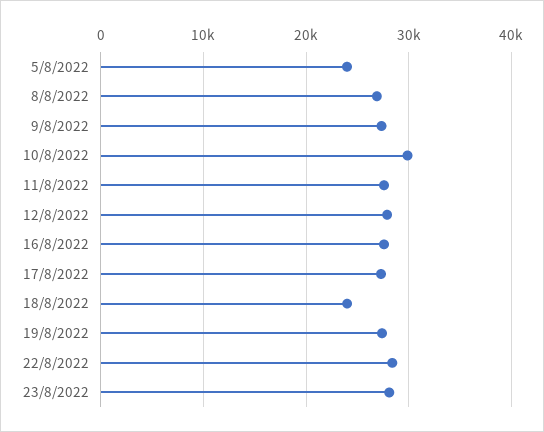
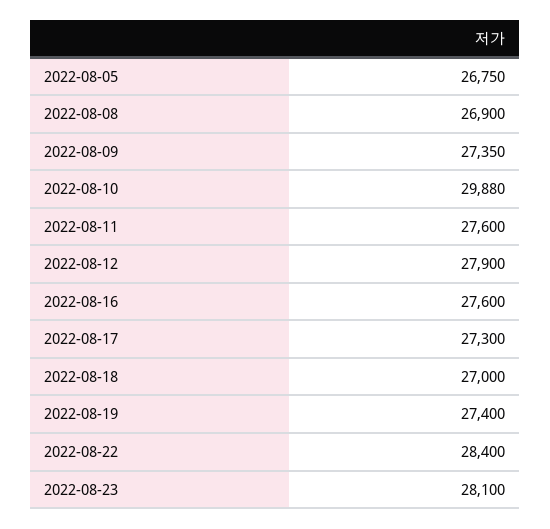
5/8/2022: 24000 -> 26750
18/8/2022: 24000 -> 27000

